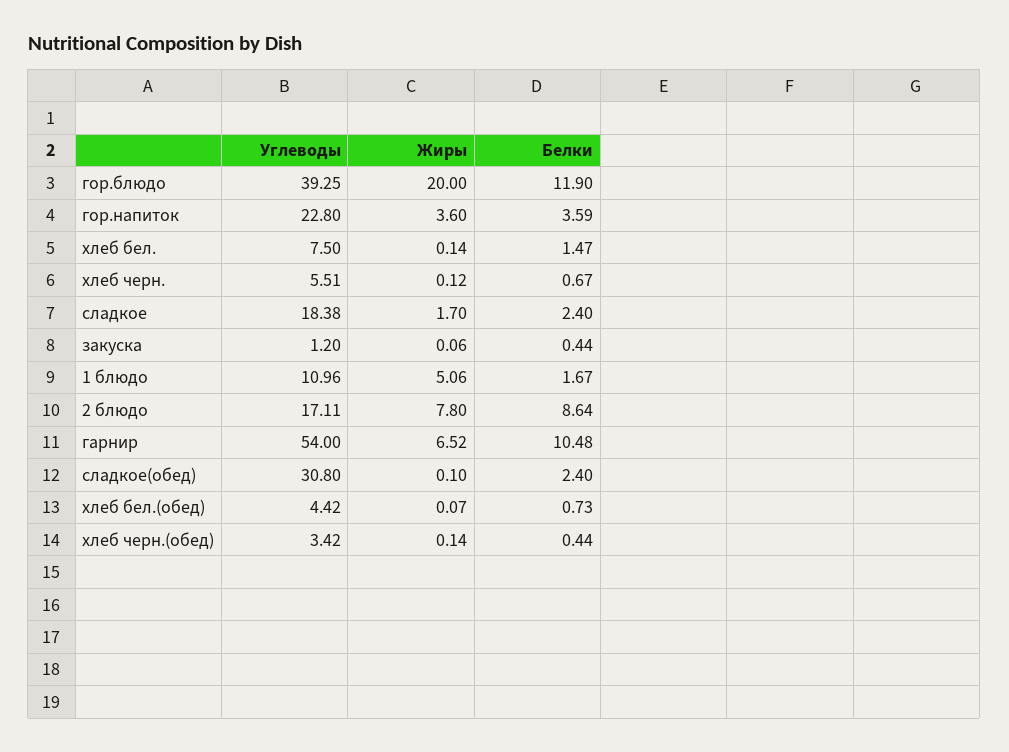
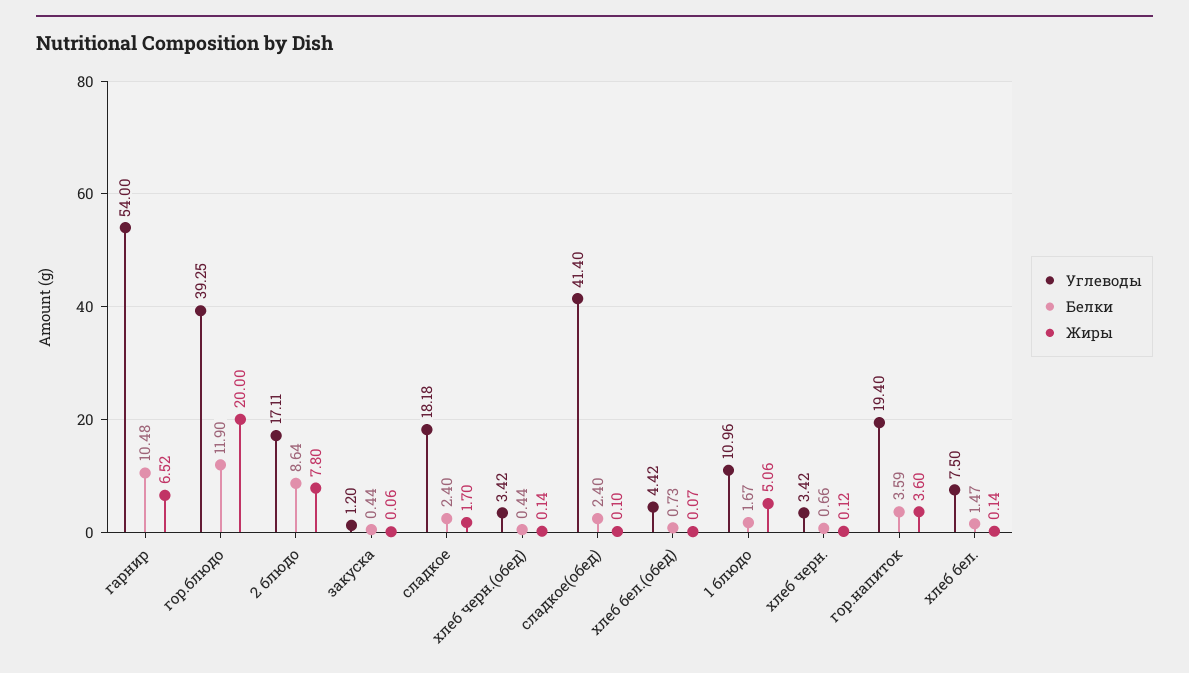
Углеводы, гор.напиток: 22.8 -> 19.4
Углеводы, хлеб черн.: 5.51 -> 3.42
Белки, хлеб черн.: 0.67 -> 0.66
Углеводы, сладкое: 18.38 -> 18.18
Углеводы, сладкое(обед): 30.8 -> 41.4

